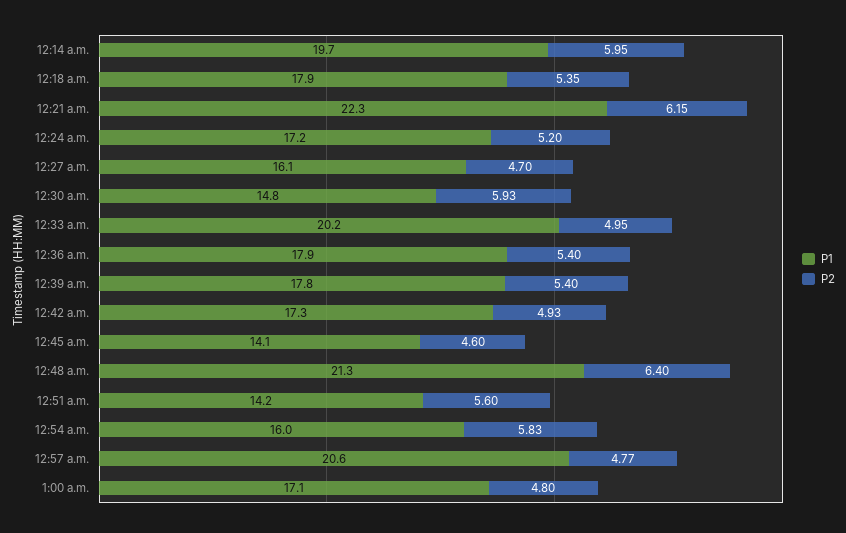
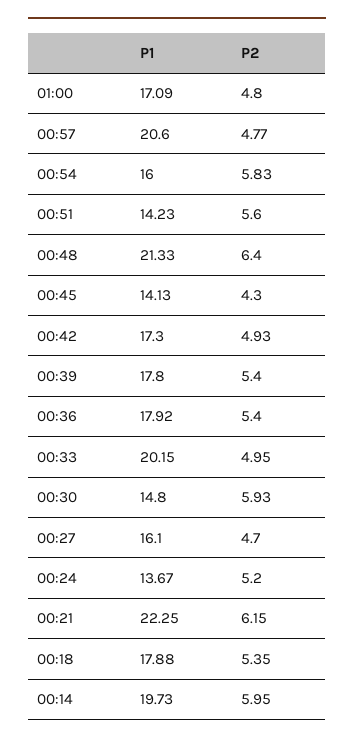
P1, 12:24 a.m.: 17.2 -> 13.67
P2, 12:45 a.m.: 4.6 -> 4.3

